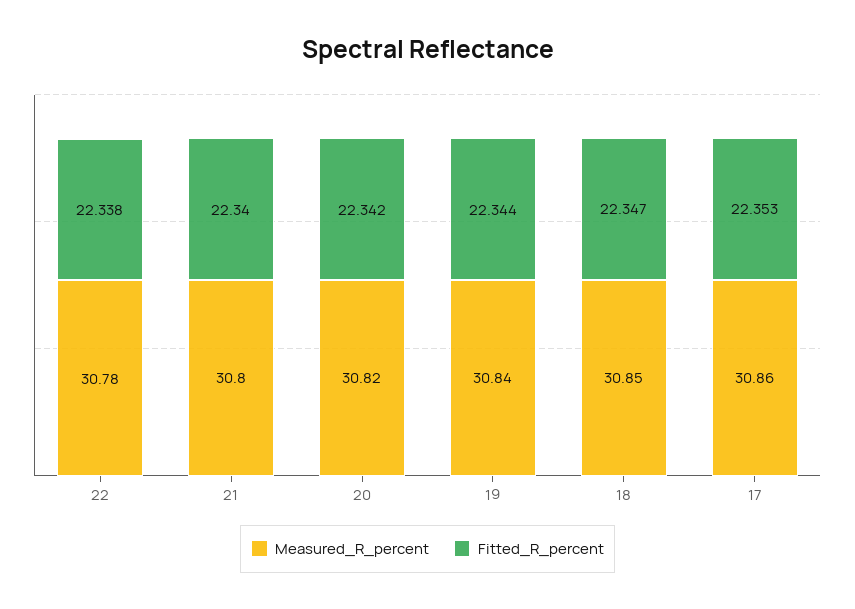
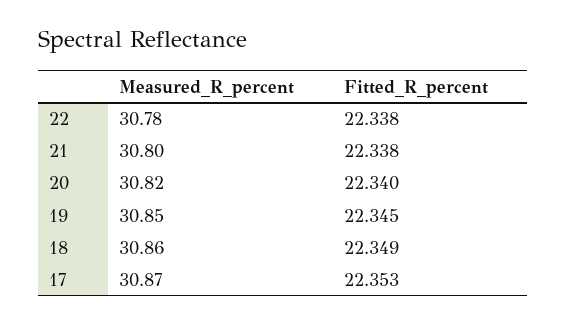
Fitted_R_percent, 21: 22.34 -> 22.338
Fitted_R_percent, 20: 22.342 -> 22.34
Measured_R_percent, 19: 30.84 -> 30.85
Fitted_R_percent, 19: 22.344 -> 22.345
Measured_R_percent, 18: 30.85 -> 30.86
Fitted_R_percent, 18: 22.347 -> 22.349
Measured_R_percent, 17: 30.86 -> 30.87

